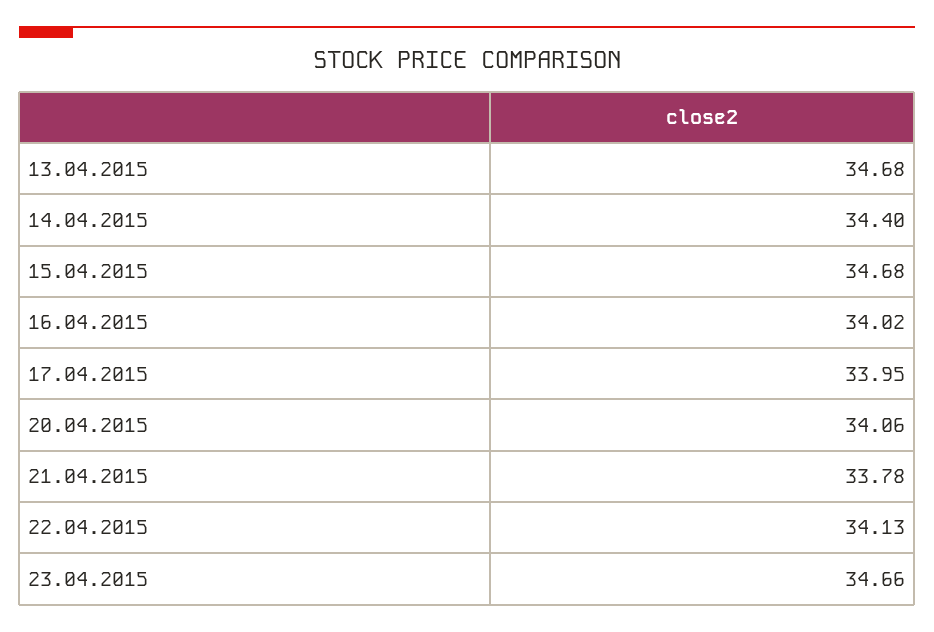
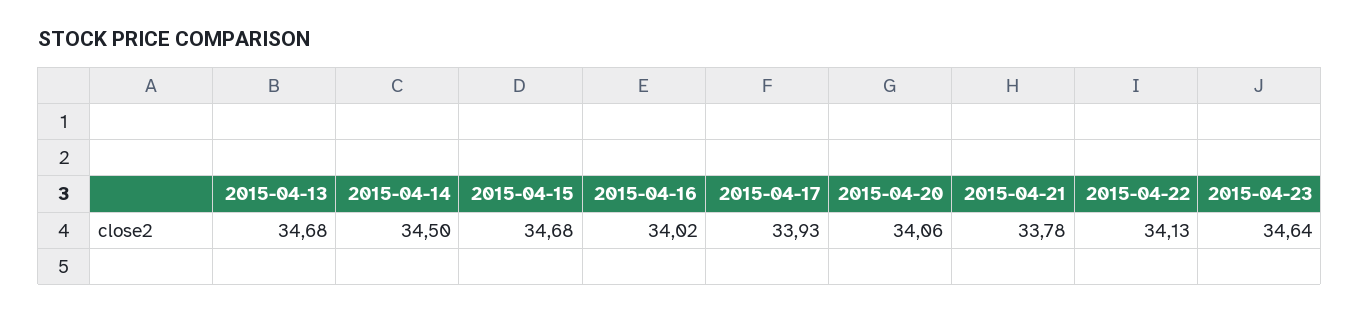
14.04.2015: 34.4 -> 34.5
17.04.2015: 33.95 -> 33.93
23.04.2015: 34.66 -> 34.64

